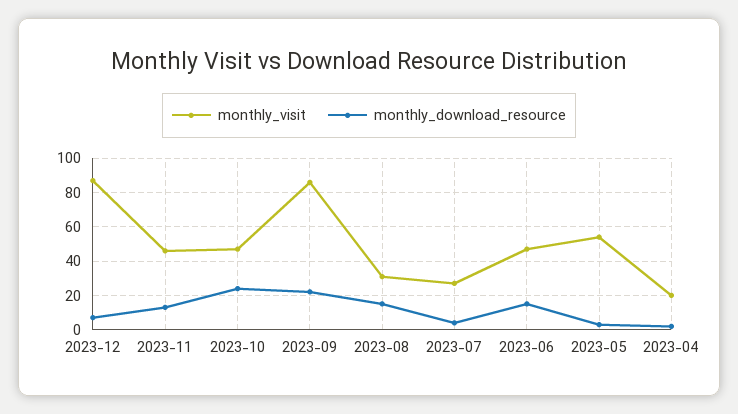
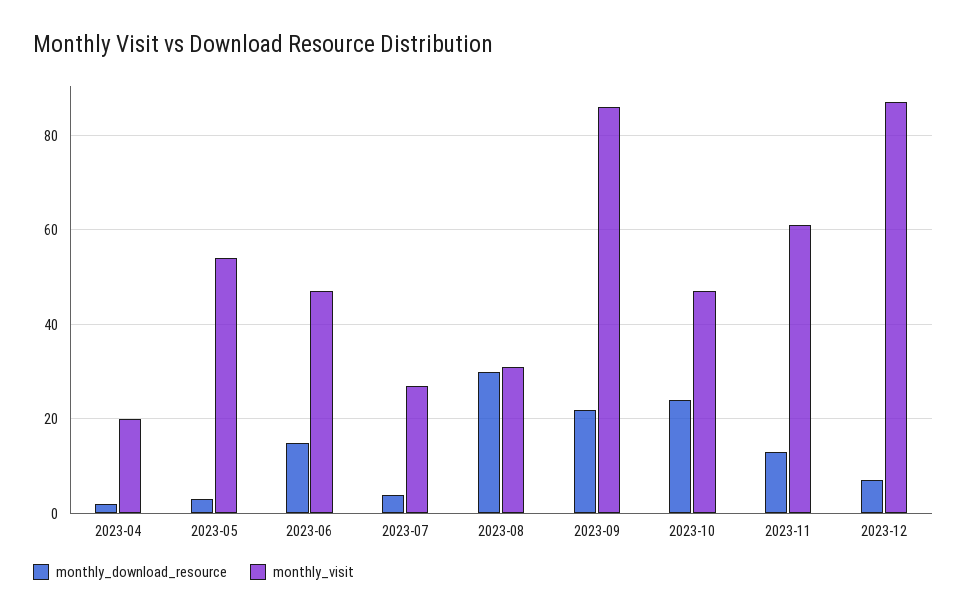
monthly_visit, 2023-11: 45 -> 60
monthly_download_resource, 2023-08: 15 -> 30

